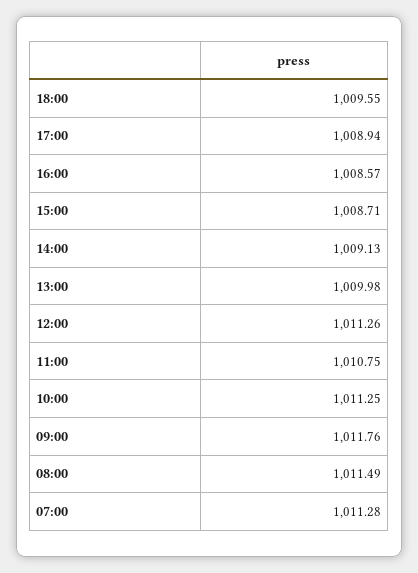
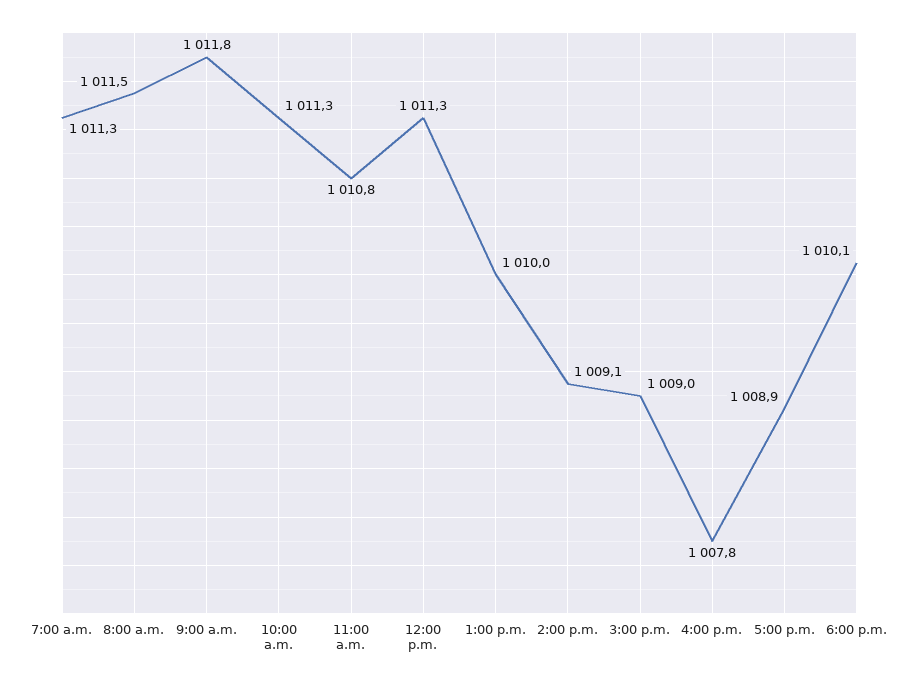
18:00: 1009.55 -> 1010.1
16:00: 1008.57 -> 1007.8
15:00: 1008.71 -> 1009

